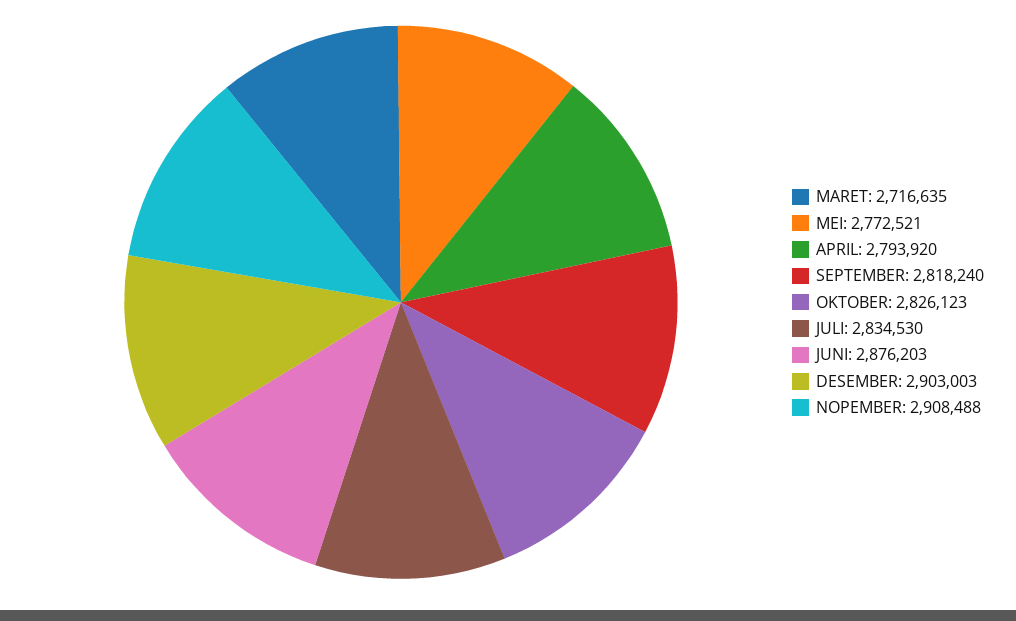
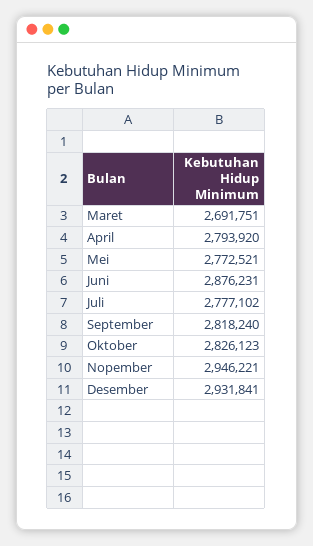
MARET: 2716635 -> 2691751
JULI: 2834530 -> 2777102
JUNI: 2876203 -> 2876231
DESEMBER: 2903003 -> 2931841
NOPEMBER: 2908488 -> 2946221

